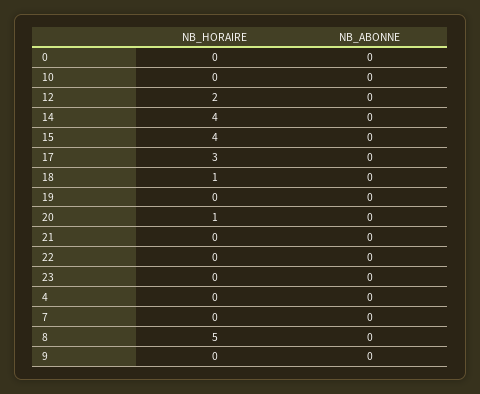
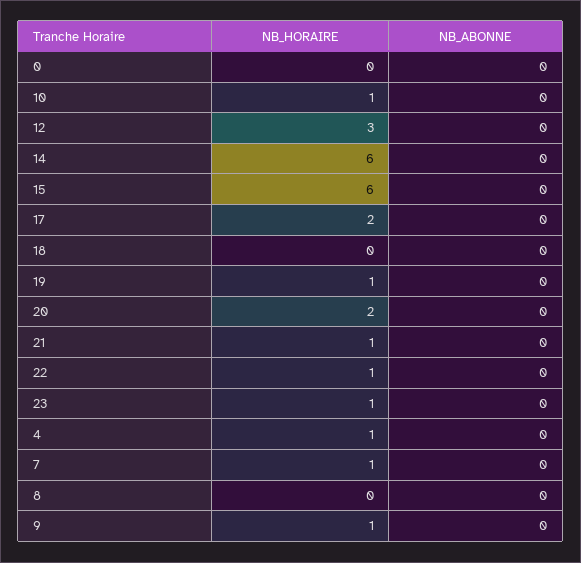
NB_HORAIRE, 10: 0 -> 1
NB_HORAIRE, 12: 2 -> 3
NB_HORAIRE, 14: 4 -> 6
NB_HORAIRE, 15: 4 -> 6
NB_HORAIRE, 17: 3 -> 2
NB_HORAIRE, 18: 1 -> 0
NB_HORAIRE, 19: 0 -> 1
NB_HORAIRE, 20: 1 -> 2
NB_HORAIRE, 21: 0 -> 1
NB_HORAIRE, 22: 0 -> 1
NB_HORAIRE, 23: 0 -> 1
NB_HORAIRE, 4: 0 -> 1
NB_HORAIRE, 7: 0 -> 1
NB_HORAIRE, 8: 5 -> 0
NB_HORAIRE, 9: 0 -> 1

